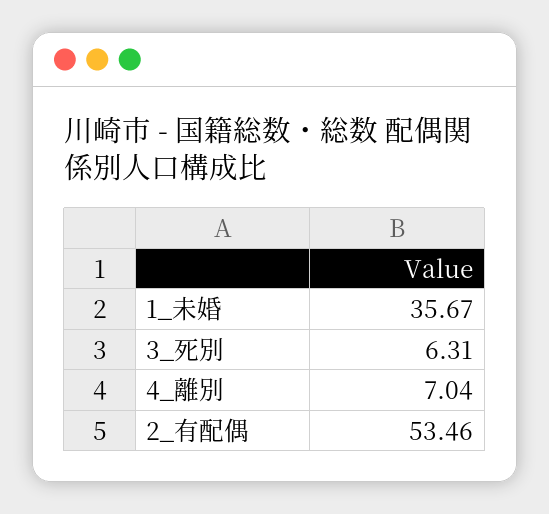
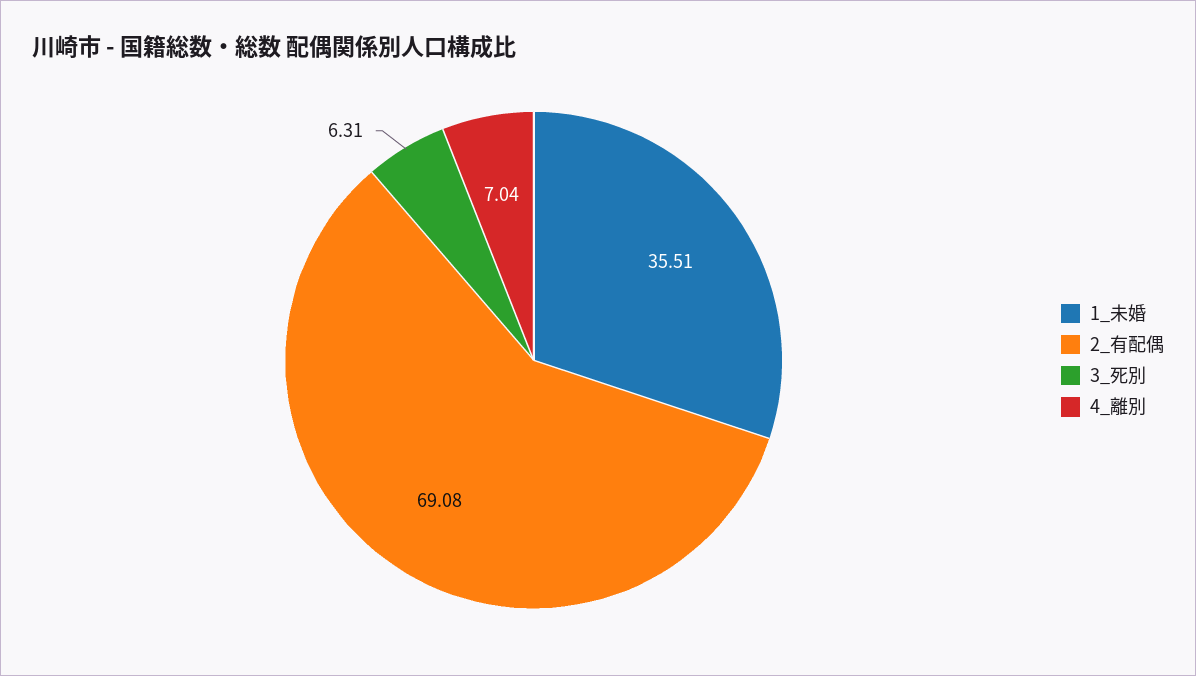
1_未婚: 35.67 -> 35.51
2_有配偶: 53.46 -> 69.08

